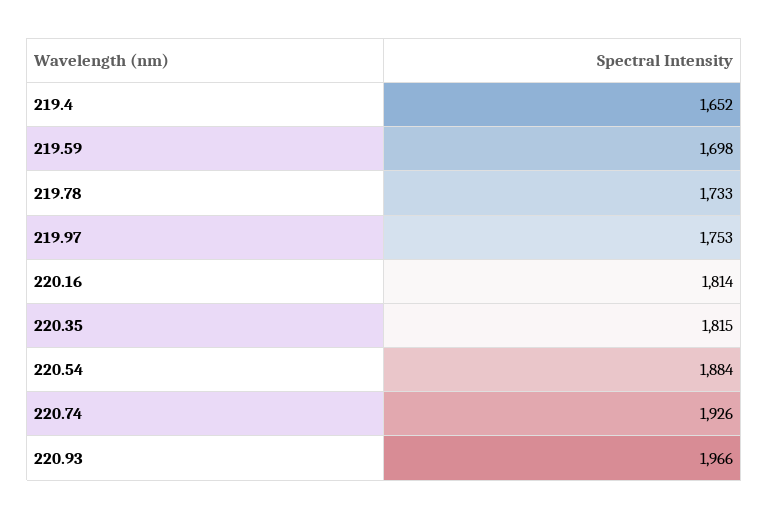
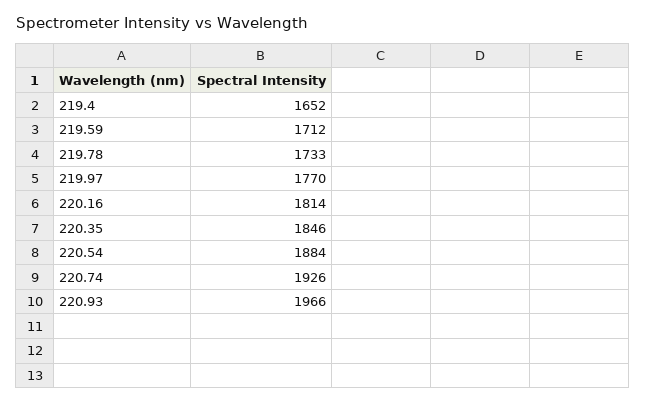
219.59: 1698 -> 1712
219.97: 1753 -> 1770
220.35: 1815 -> 1846

